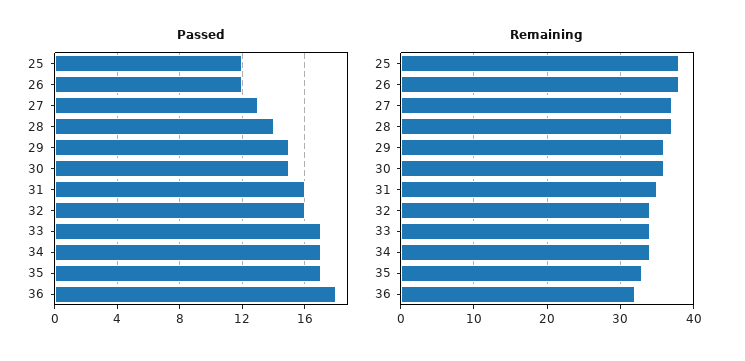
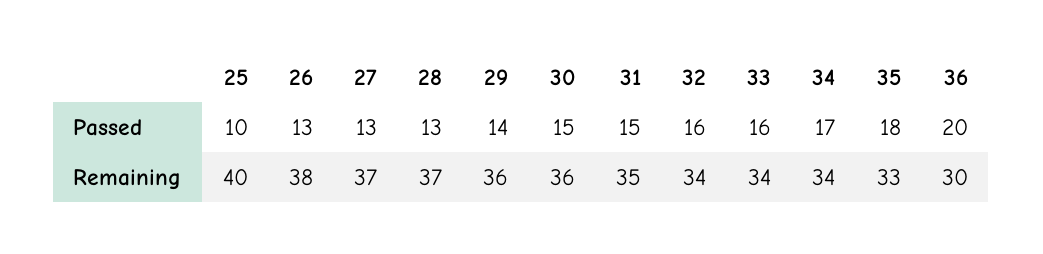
Passed, 25: 12 -> 10
Passed, 26: 12 -> 13
Passed, 28: 14 -> 13
Passed, 29: 15 -> 14
Passed, 31: 16 -> 15
Passed, 33: 17 -> 16
Passed, 35: 17 -> 18
Passed, 36: 18 -> 20
Remaining, 25: 38 -> 40
Remaining, 36: 32 -> 30

